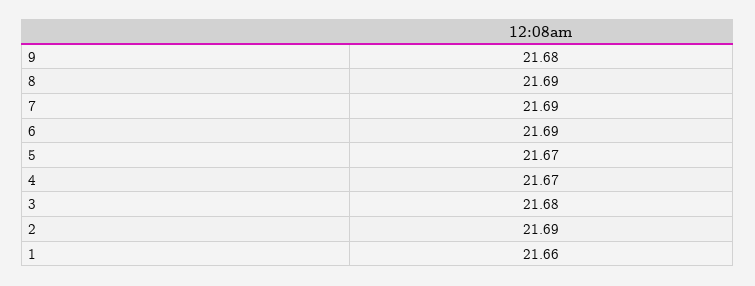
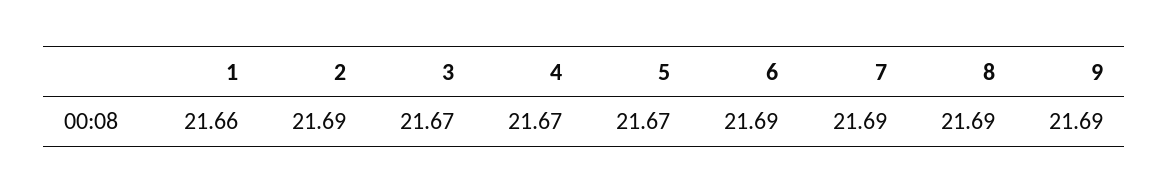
9: 21.68 -> 21.69
3: 21.68 -> 21.67

